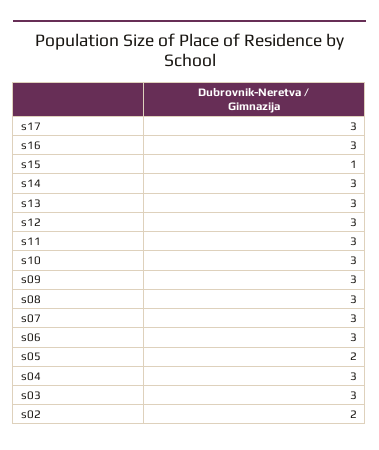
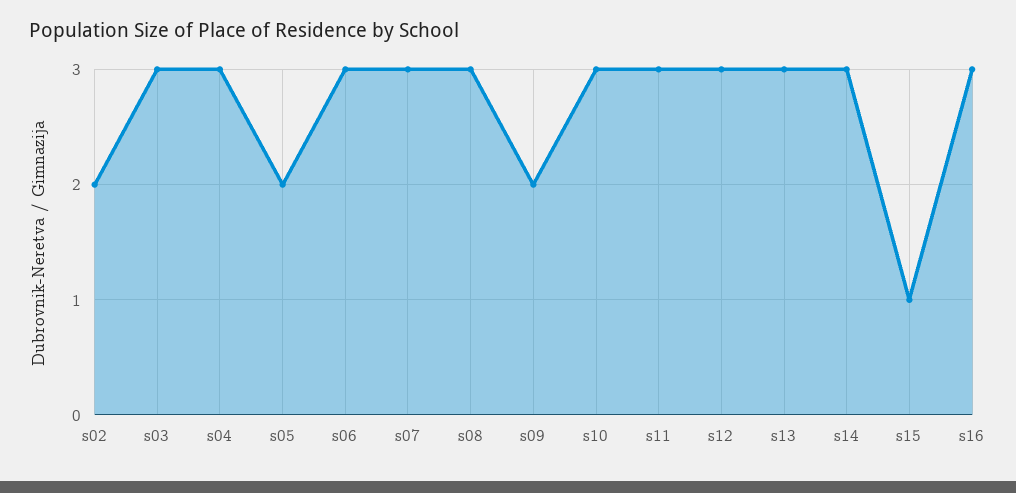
s17: 3 -> none
s09: 3 -> 2

